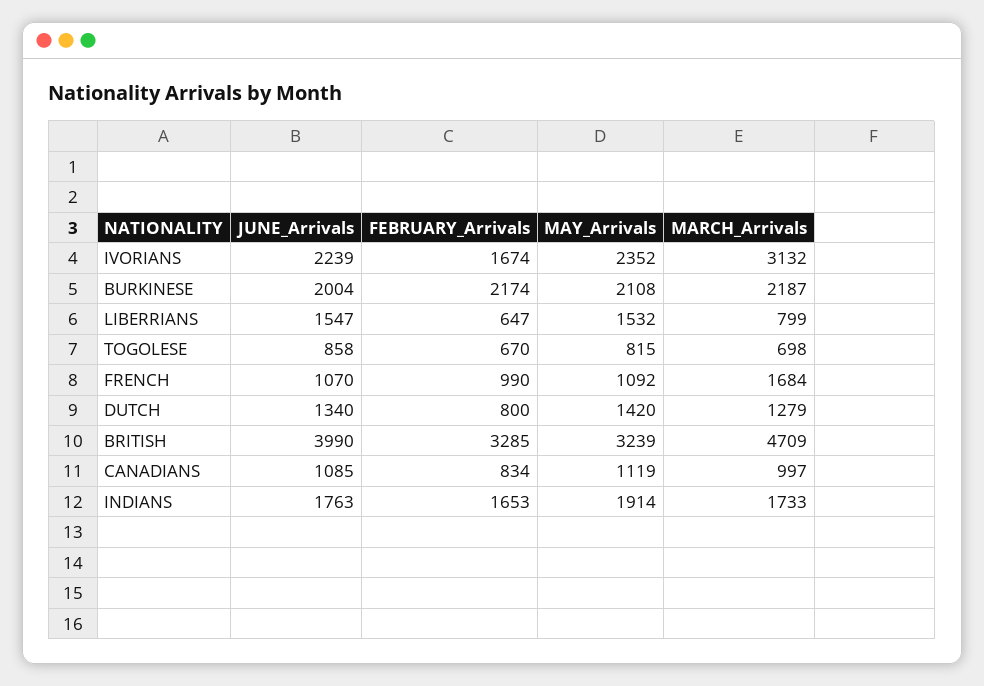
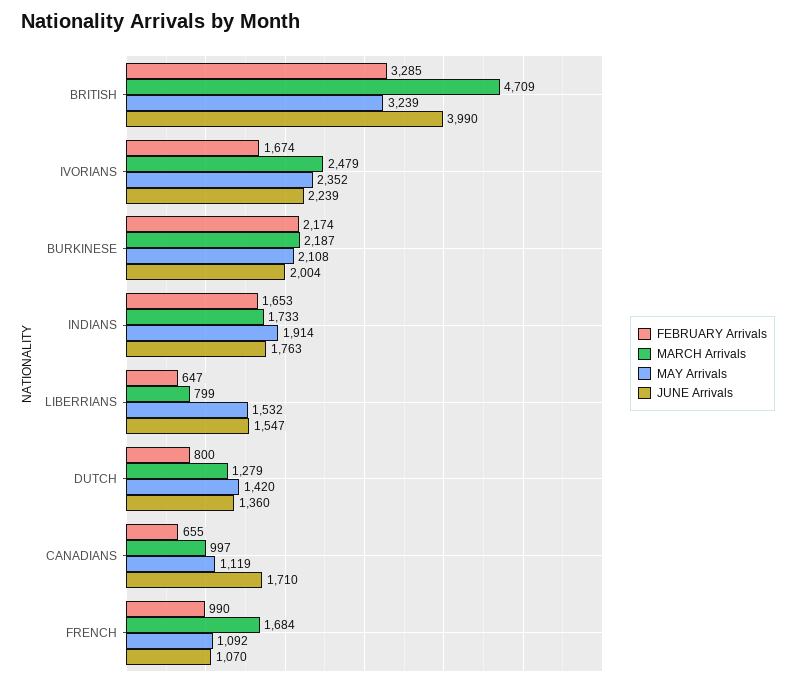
MARCH_Arrivals, IVORIANS: 3132 -> 2479
JUNE_Arrivals, TOGOLESE: 858 -> none
FEBRUARY_Arrivals, TOGOLESE: 670 -> none
MAY_Arrivals, TOGOLESE: 815 -> none
MARCH_Arrivals, TOGOLESE: 698 -> none
JUNE_Arrivals, DUTCH: 1340 -> 1360
JUNE_Arrivals, CANADIANS: 1085 -> 1710
FEBRUARY_Arrivals, CANADIANS: 834 -> 655

